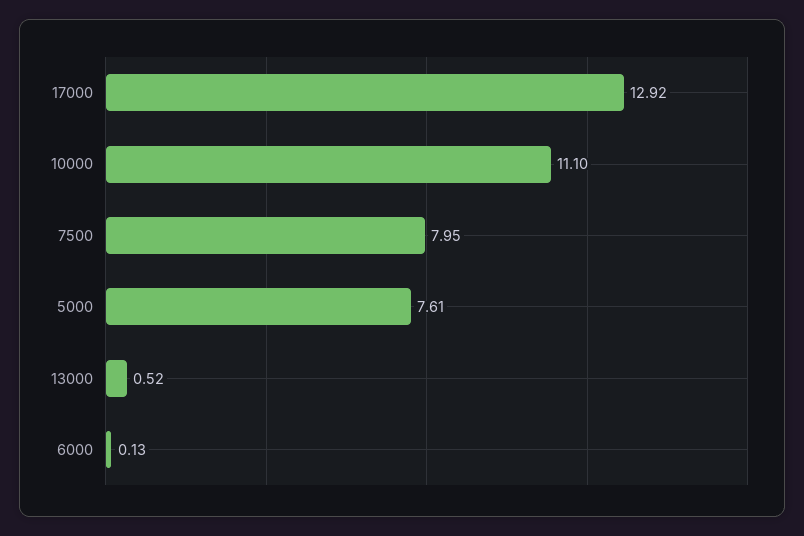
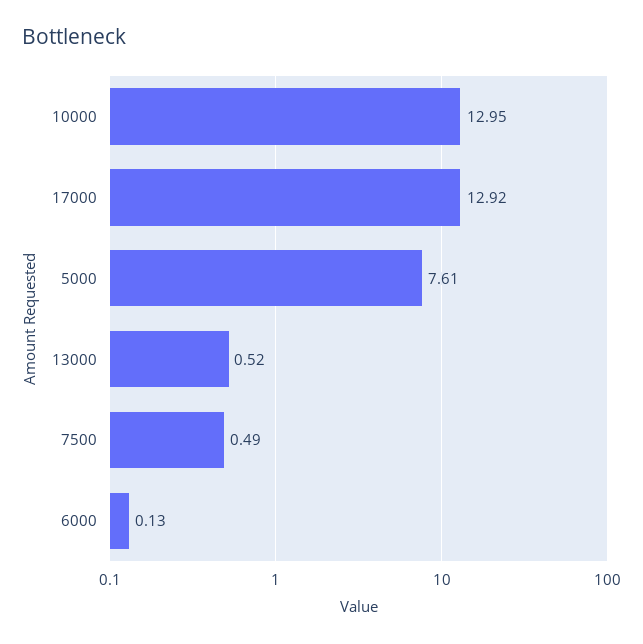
10000: 11.1 -> 12.95
7500: 7.95 -> 0.49

